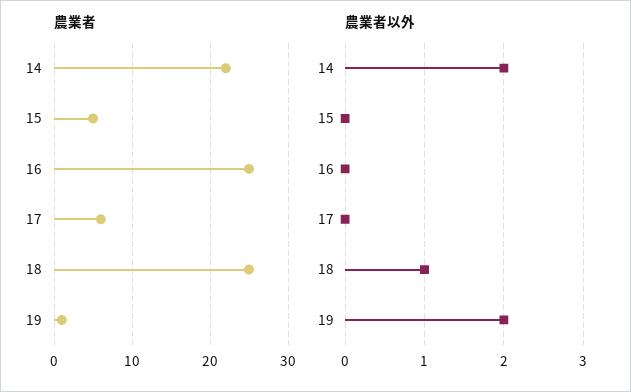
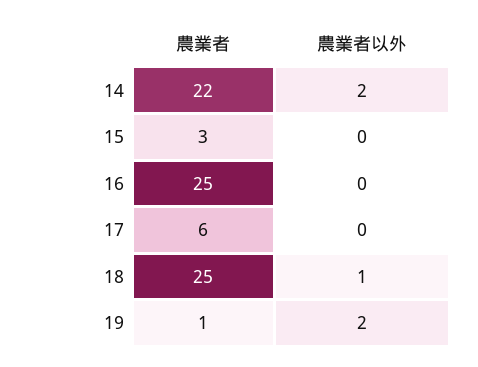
農業者, 15: 5 -> 3

